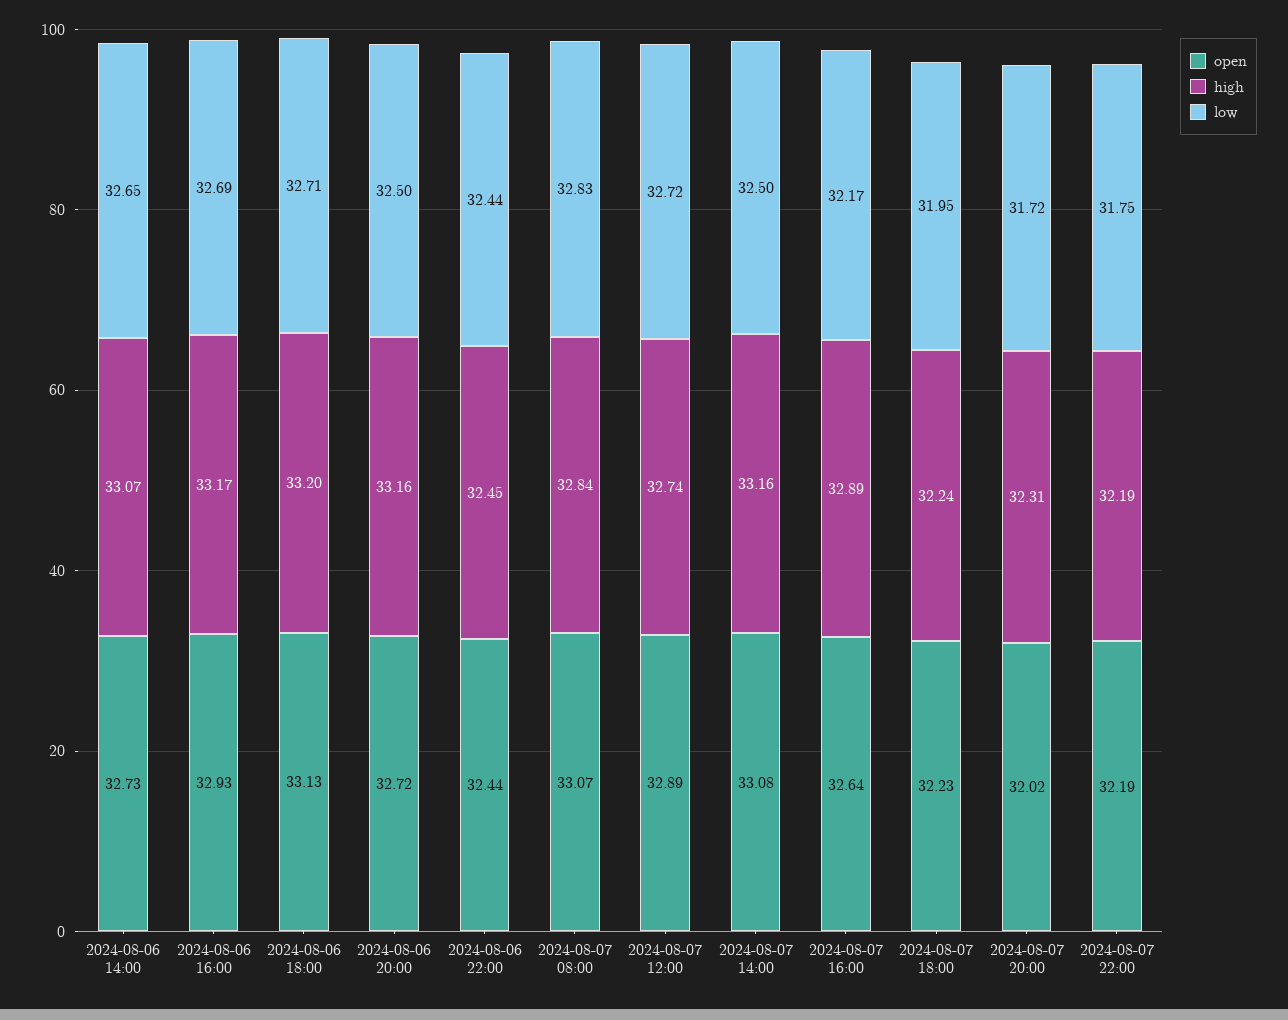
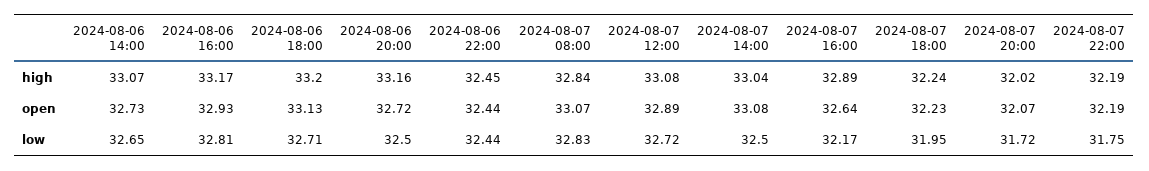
low, 2024-08-06 16:00: 32.69 -> 32.81
high, 2024-08-07 12:00: 32.74 -> 33.08
high, 2024-08-07 14:00: 33.16 -> 33.04
open, 2024-08-07 20:00: 32.02 -> 32.07
high, 2024-08-07 20:00: 32.31 -> 32.02

